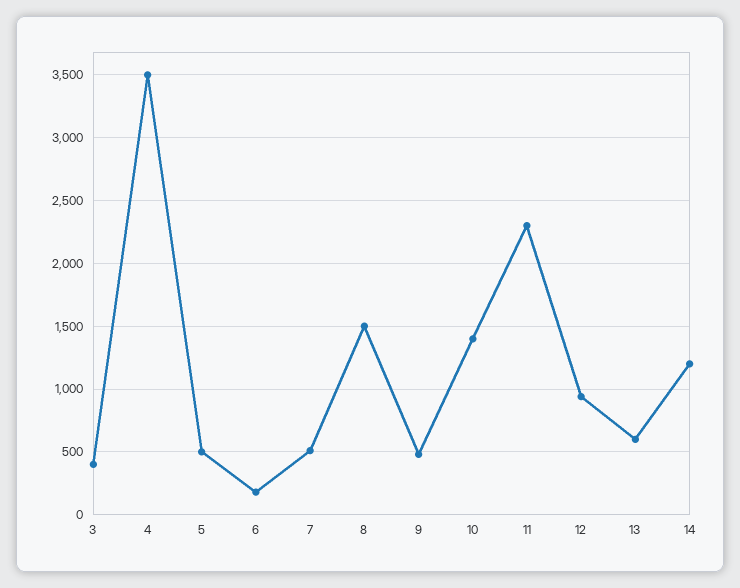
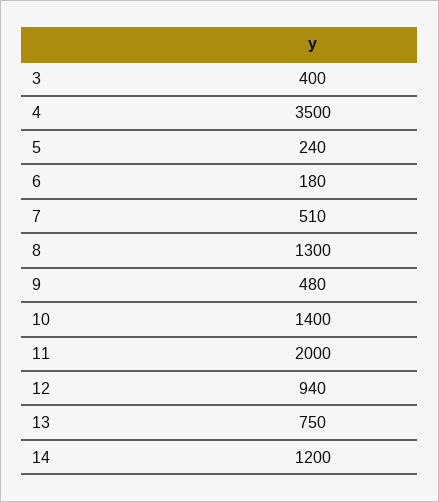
5: 500 -> 240
8: 1500 -> 1300
11: 2300 -> 2000
13: 600 -> 750

